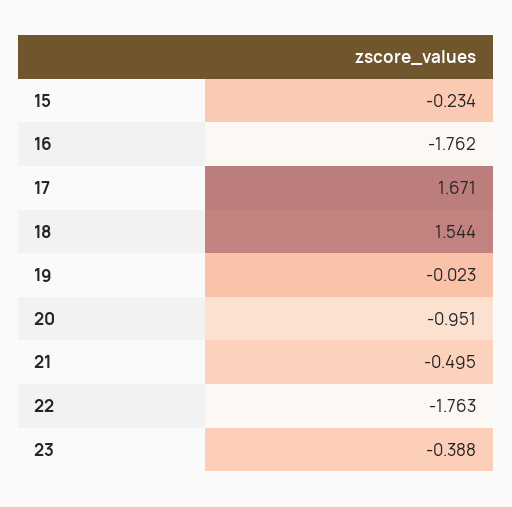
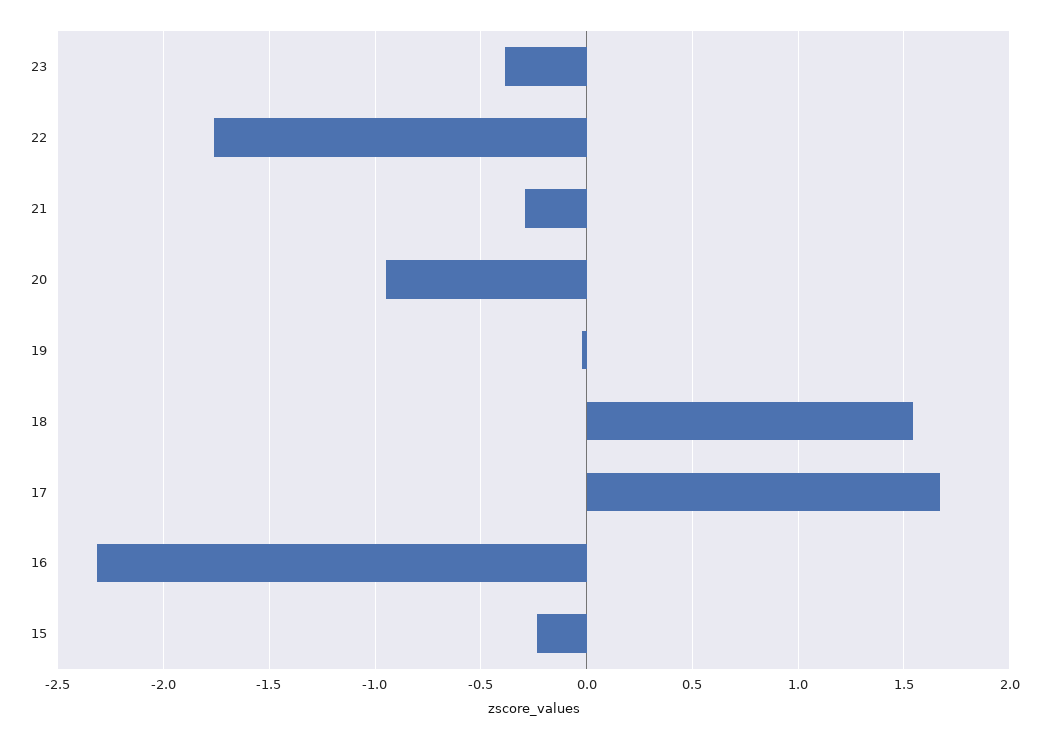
16: -1.762 -> -2.3
21: -0.495 -> -0.3

